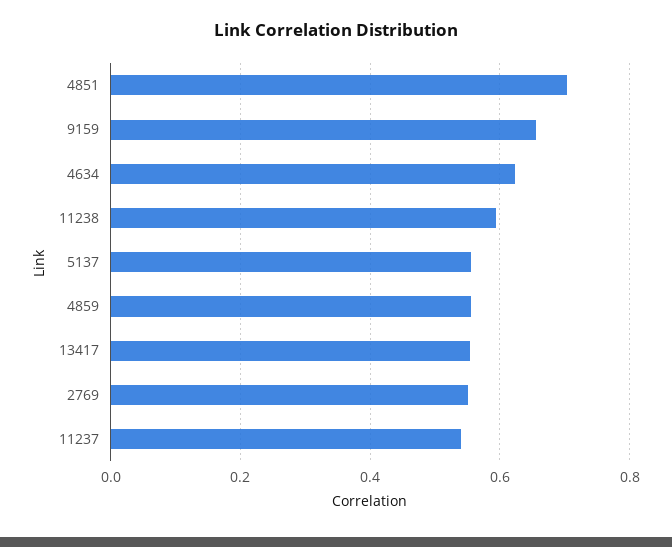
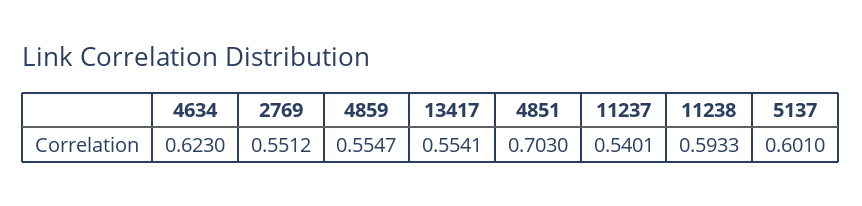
9159: 0.66 -> none
5137: 0.56 -> 0.601

